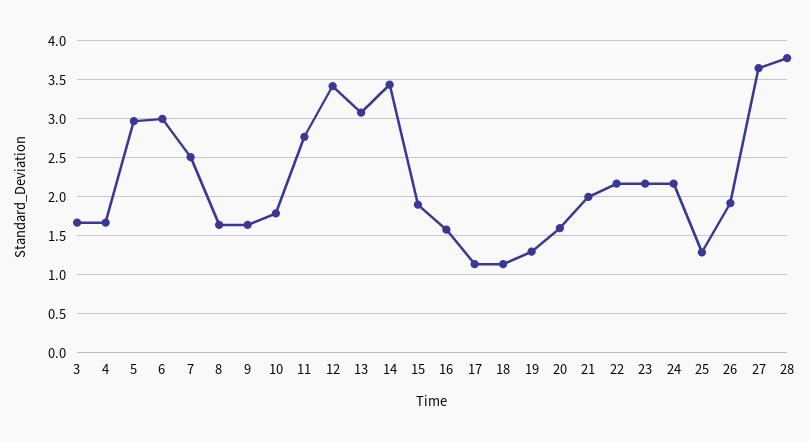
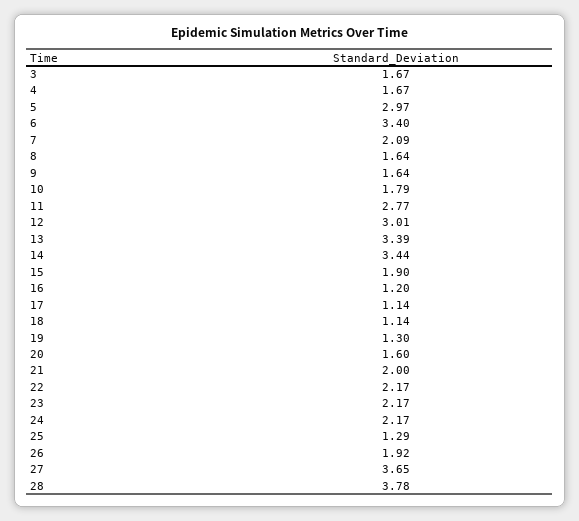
6: 3 -> 3.4
7: 2.5 -> 2.09
12: 3.4 -> 3.01
13: 3.1 -> 3.39
16: 1.6 -> 1.2

